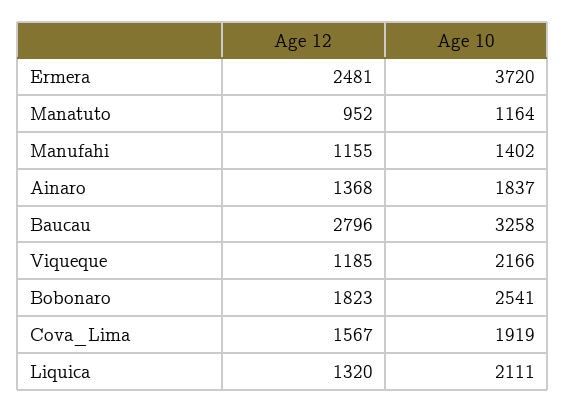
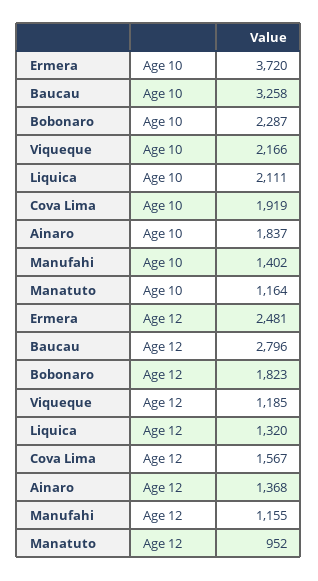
Age 10, Bobonaro: 2541 -> 2287

